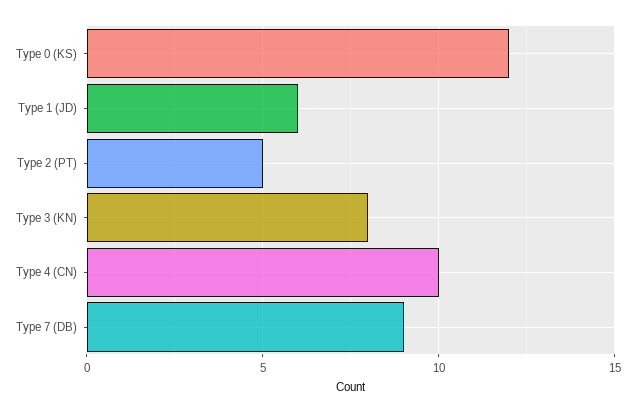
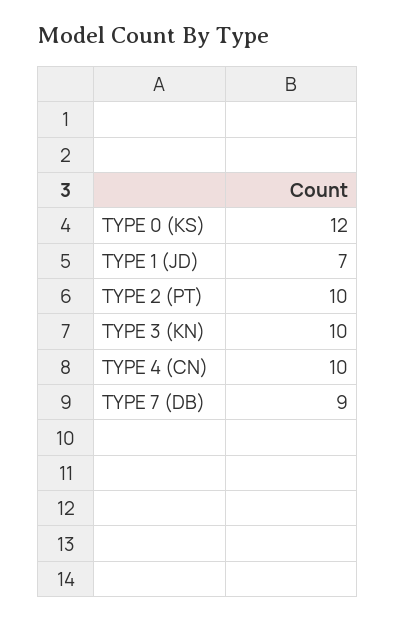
Type 1 (JD): 6 -> 7
Type 2 (PT): 5 -> 10
Type 3 (KN): 8 -> 10

